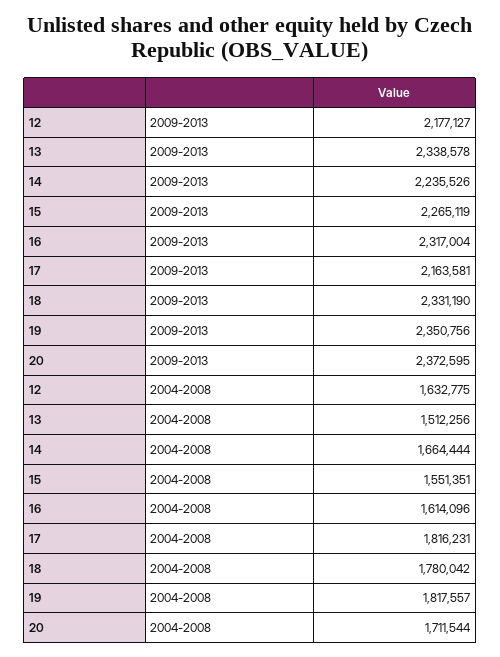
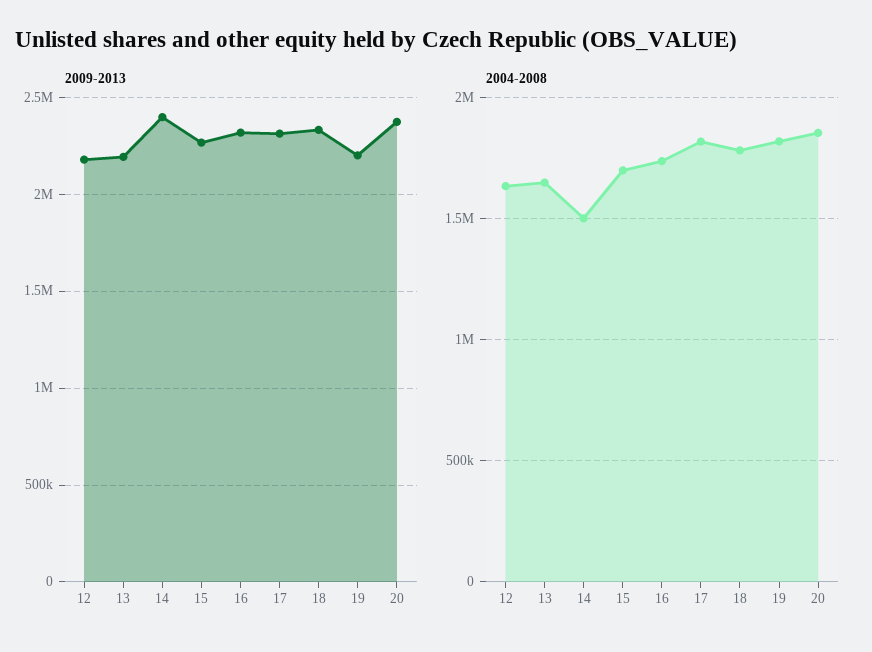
2009-2013, 13: 2338578 -> 2200000
2009-2013, 14: 2235526 -> 2400000
2009-2013, 17: 2163581 -> 2300000
2009-2013, 19: 2350756 -> 2200000
2004-2008, 13: 1512256 -> 1650000
2004-2008, 14: 1664444 -> 1500000
2004-2008, 15: 1551351 -> 1700000
2004-2008, 16: 1614096 -> 1750000
2004-2008, 20: 1711544 -> 1850000

